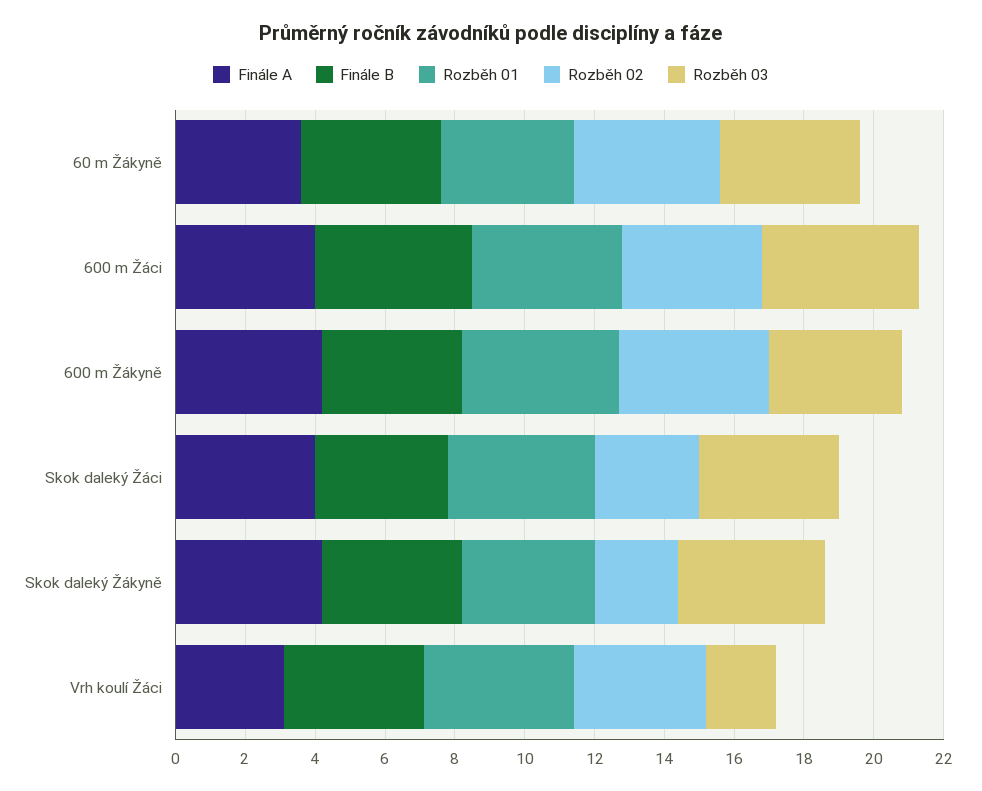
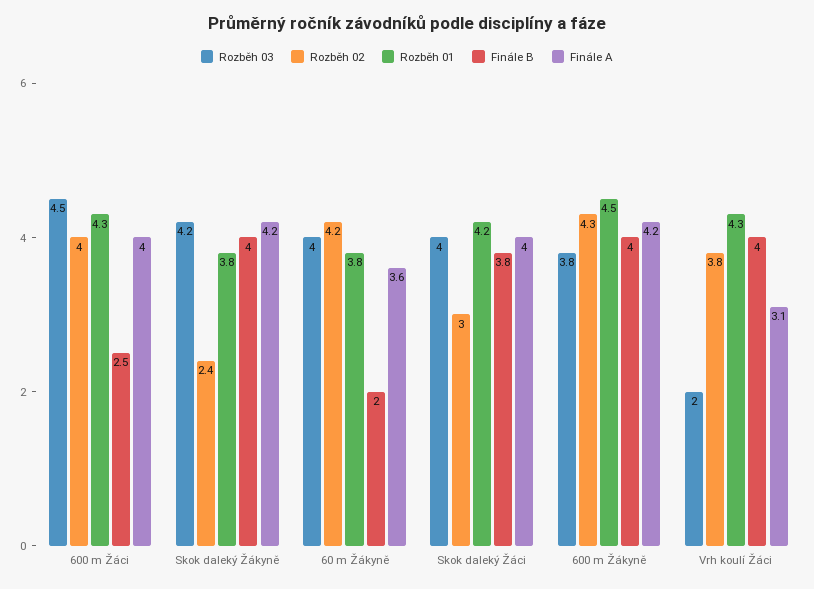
Finále B, 60 m Žákyně: 4 -> 2
Finále B, 600 m Žáci: 4.5 -> 2.5

